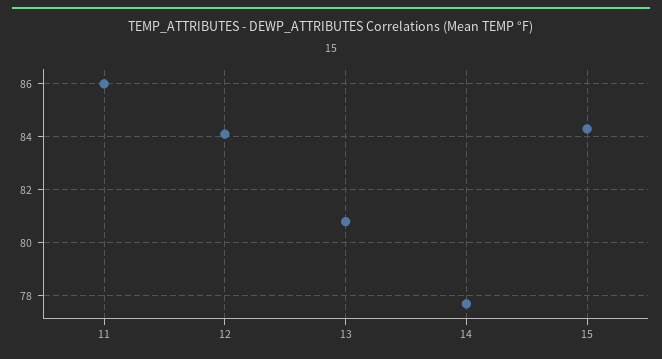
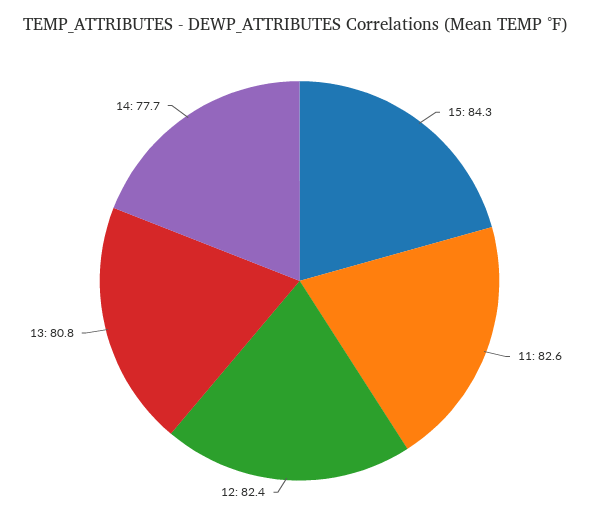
11: 86 -> 82.6
12: 84 -> 82.4

